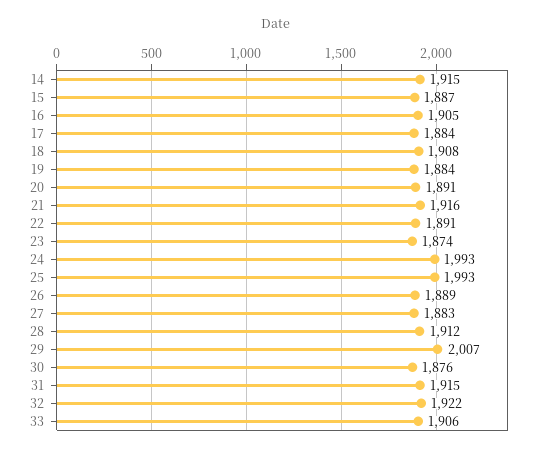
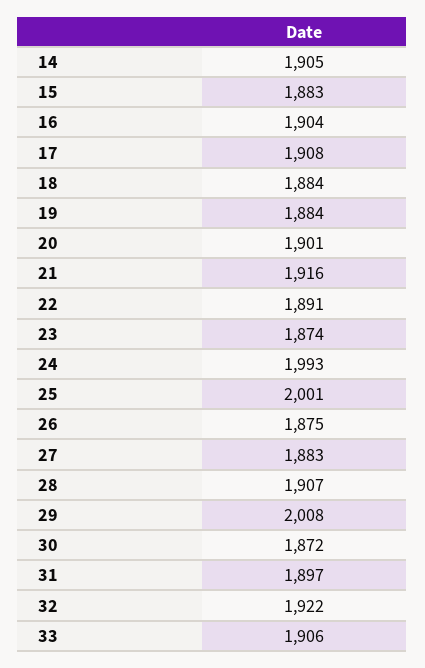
14: 1915 -> 1905
15: 1887 -> 1883
16: 1905 -> 1904
17: 1884 -> 1908
18: 1908 -> 1884
20: 1891 -> 1901
25: 1993 -> 2001
26: 1889 -> 1875
28: 1912 -> 1907
29: 2007 -> 2008
30: 1876 -> 1872
31: 1915 -> 1897

